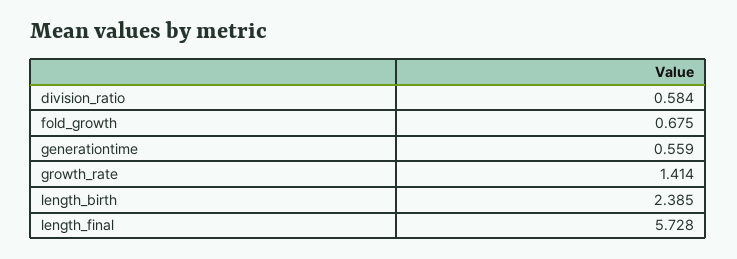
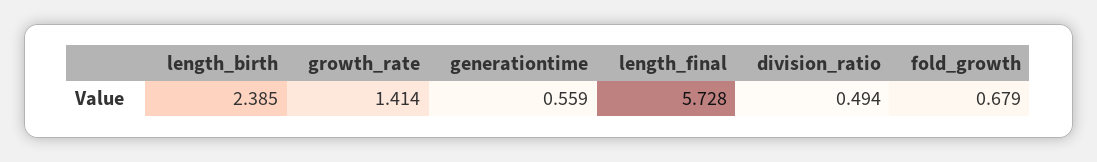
division_ratio: 0.584 -> 0.494
fold_growth: 0.675 -> 0.679

